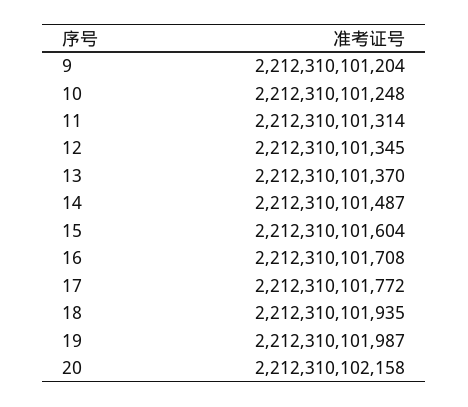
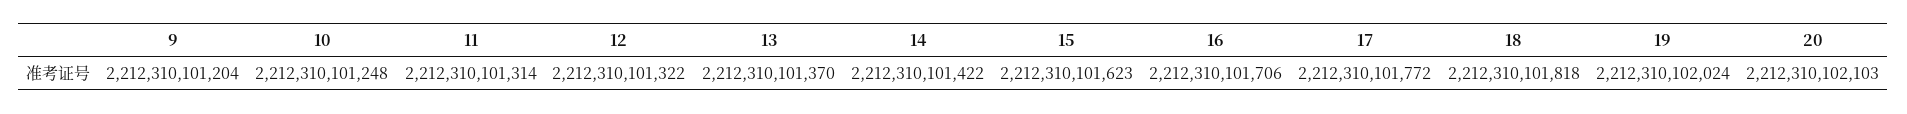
12: 2212310101345 -> 2212310101322
14: 2212310101487 -> 2212310101422
15: 2212310101604 -> 2212310101623
16: 2212310101708 -> 2212310101706
18: 2212310101935 -> 2212310101818
19: 2212310101987 -> 2212310102024
20: 2212310102158 -> 2212310102103

